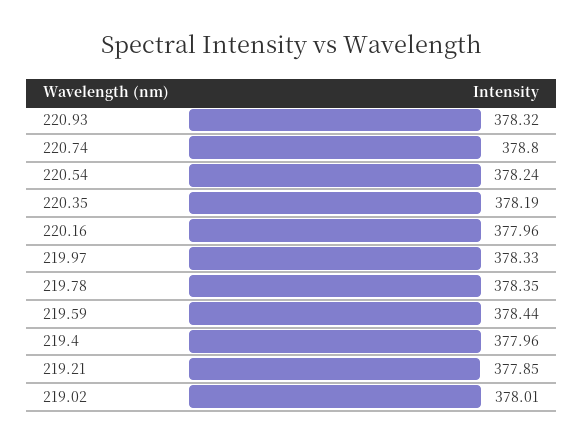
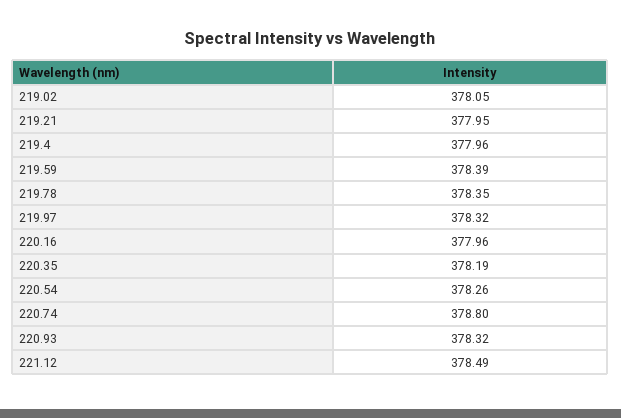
220.54: 378.24 -> 378.26
219.97: 378.33 -> 378.32
219.59: 378.44 -> 378.39
219.21: 377.85 -> 377.95
219.02: 378.01 -> 378.05
221.12: none -> 378.49

